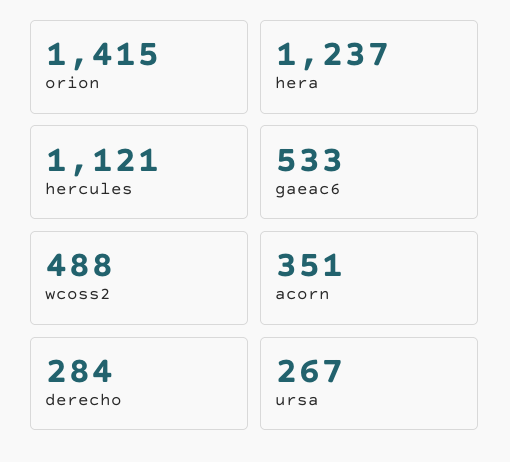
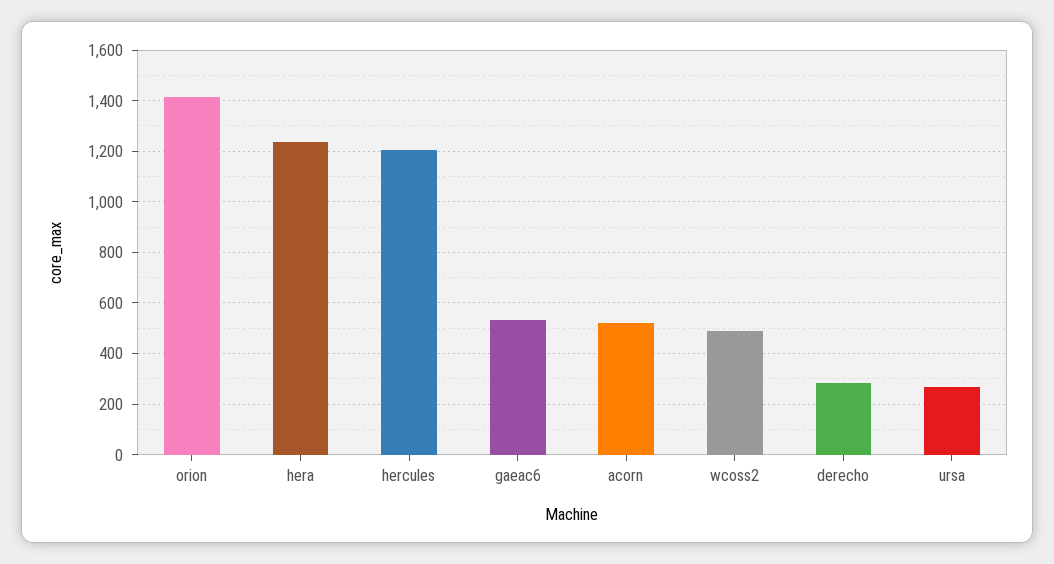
hercules: 1121 -> 1200
acorn: 351 -> 525

